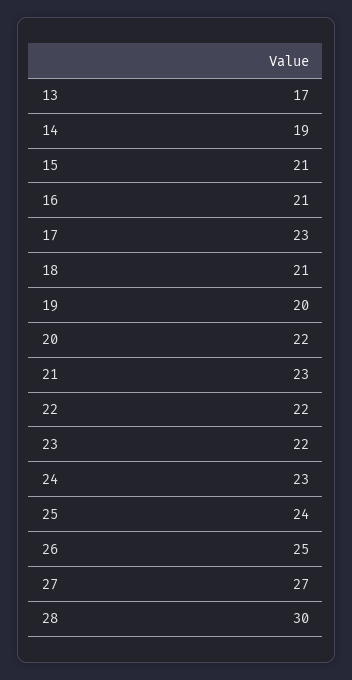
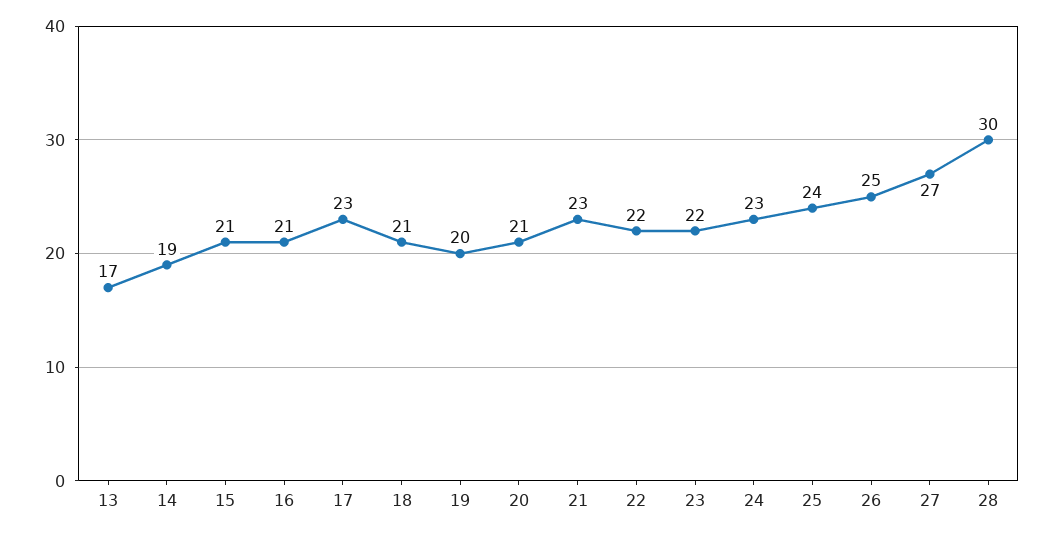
20: 22 -> 21

